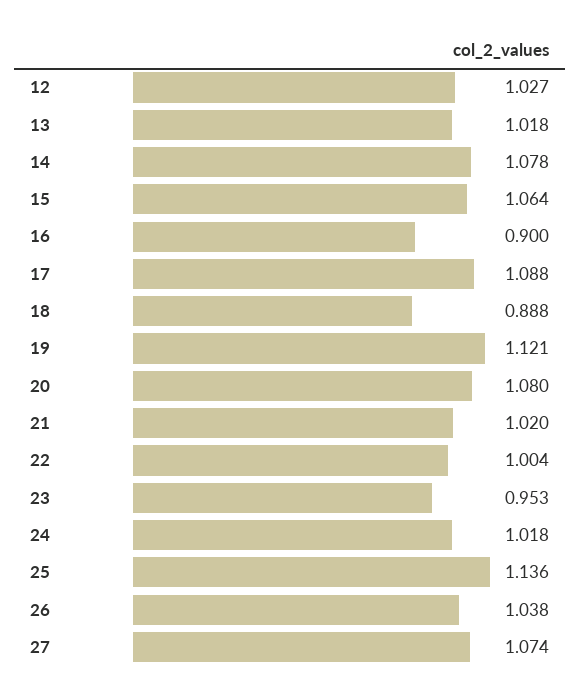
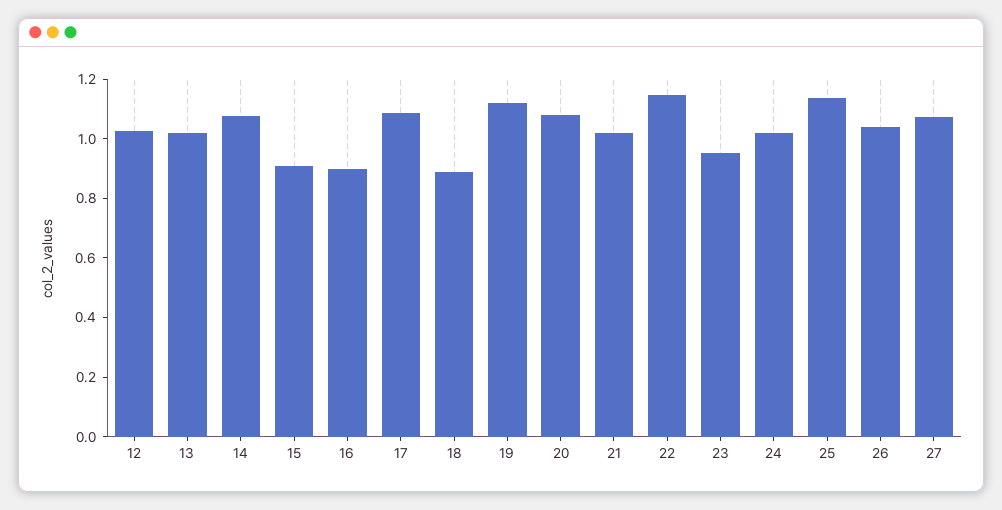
15: 1.064 -> 0.9
22: 1.004 -> 1.15

